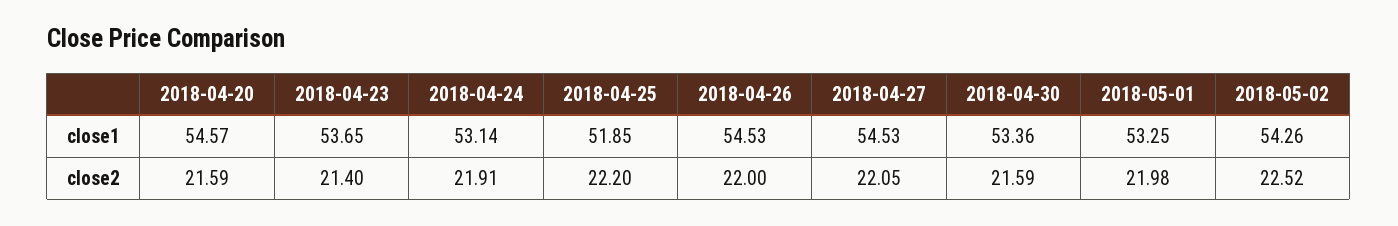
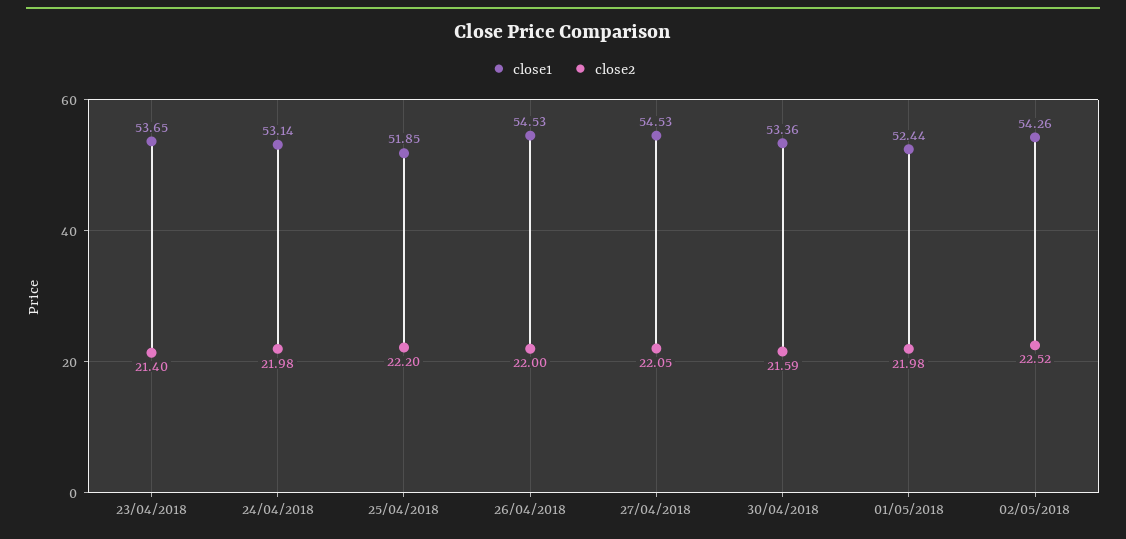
close1, 2018-04-20: 54.57 -> none
close1, 2018-05-01: 53.25 -> 52.44
close2, 2018-04-20: 21.59 -> none
close2, 2018-04-24: 21.91 -> 21.98

